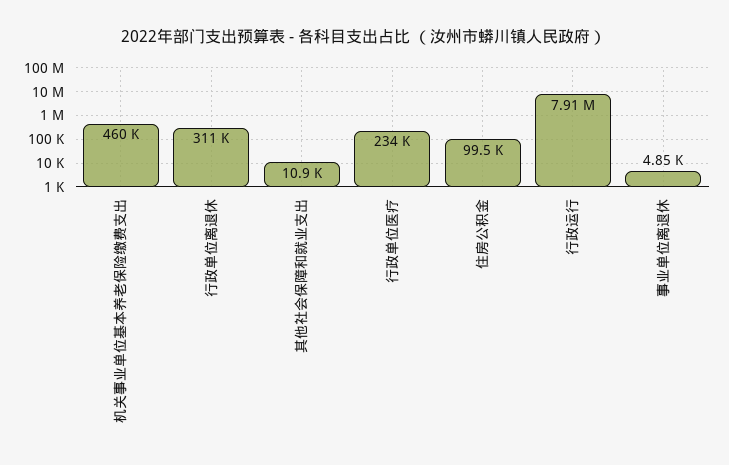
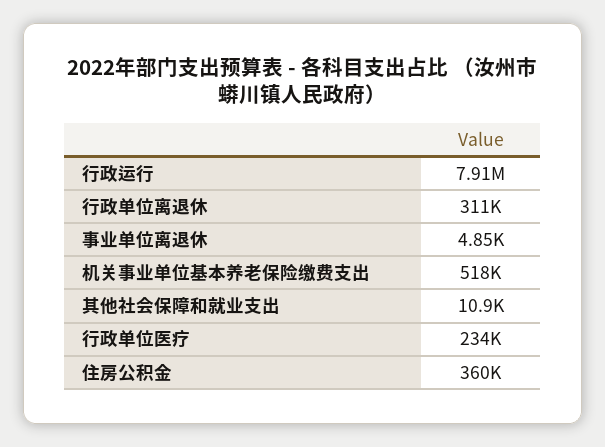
机关事业单位基本养老保险缴费支出: 460000 -> 518000
住房公积金: 99500 -> 360000

